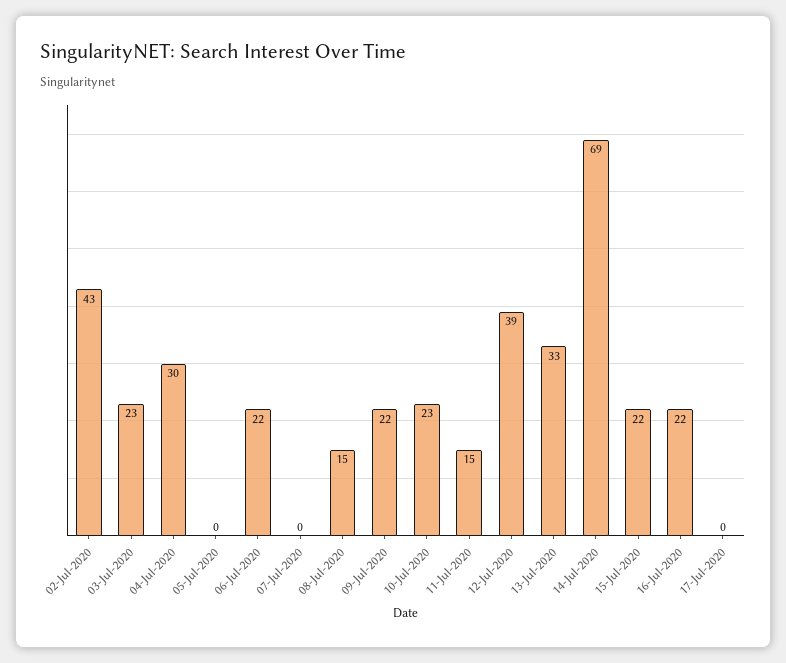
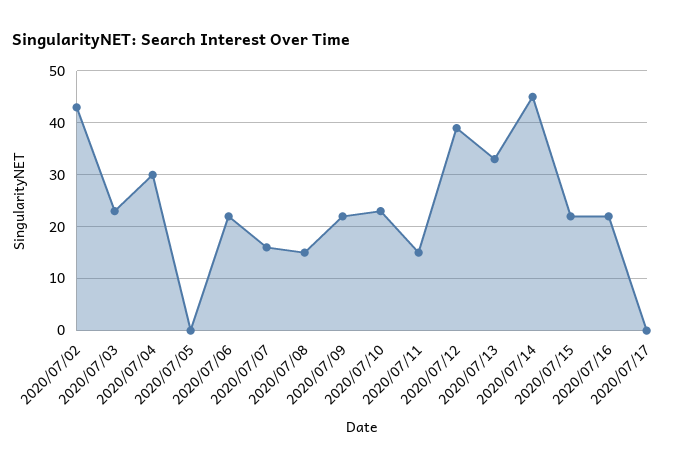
07-Jul-2020: 0 -> 15
14-Jul-2020: 69 -> 45

